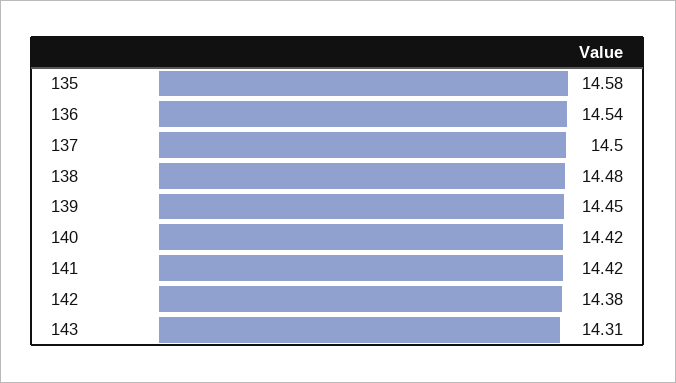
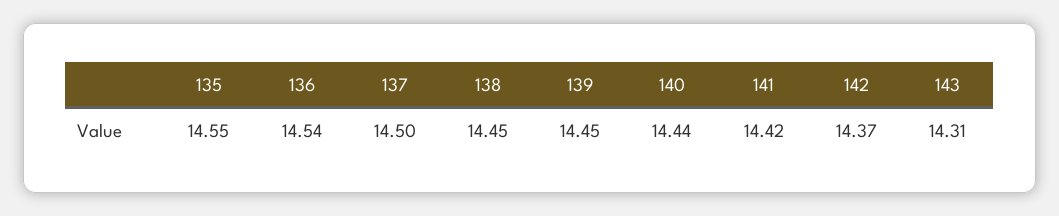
135: 14.58 -> 14.55
138: 14.48 -> 14.45
140: 14.42 -> 14.44
142: 14.38 -> 14.37

